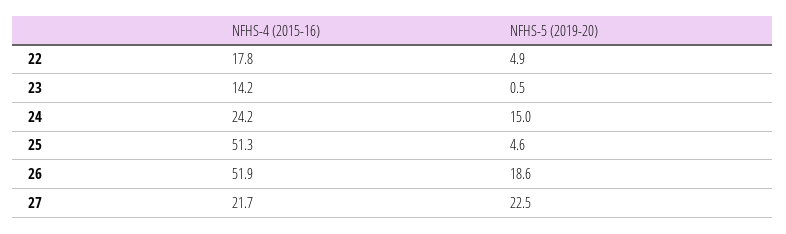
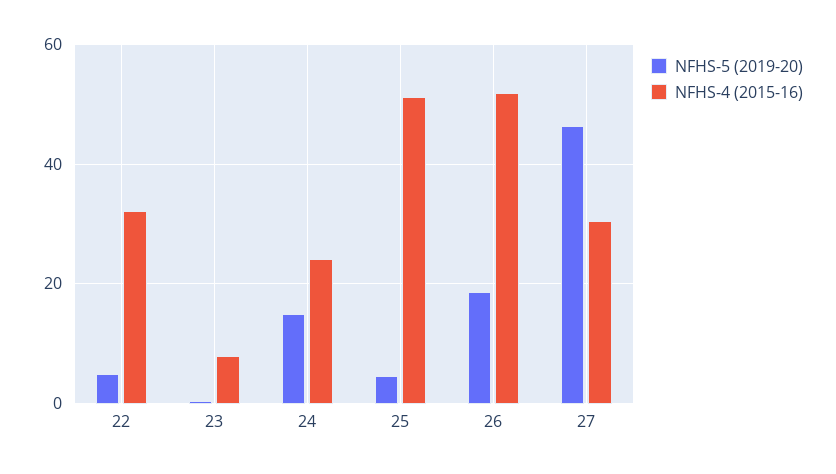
NFHS-4 (2015-16), 22: 17.8 -> 32
NFHS-4 (2015-16), 23: 14.2 -> 8
NFHS-4 (2015-16), 27: 21.7 -> 30
NFHS-5 (2019-20), 27: 22.5 -> 46

